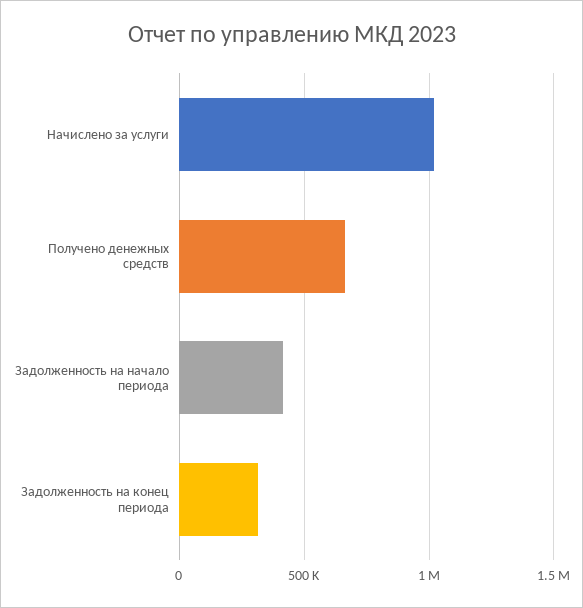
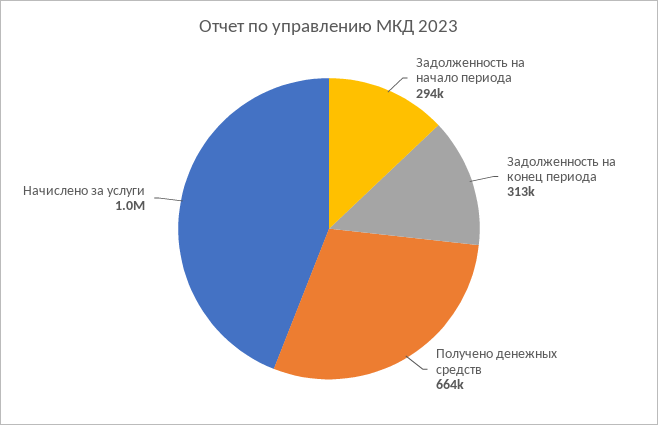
Задолженность на начало периода: 400000 -> 294000

